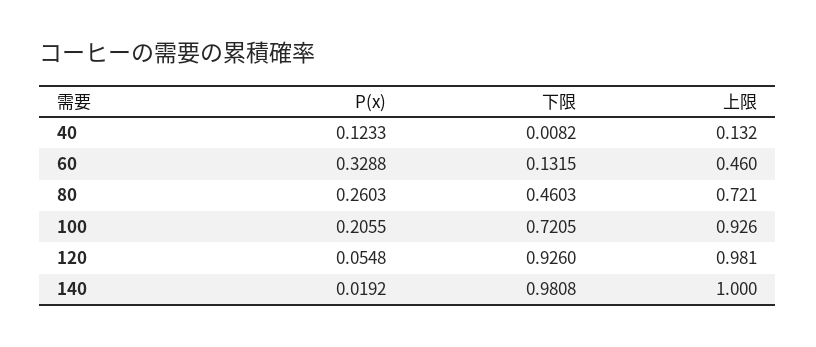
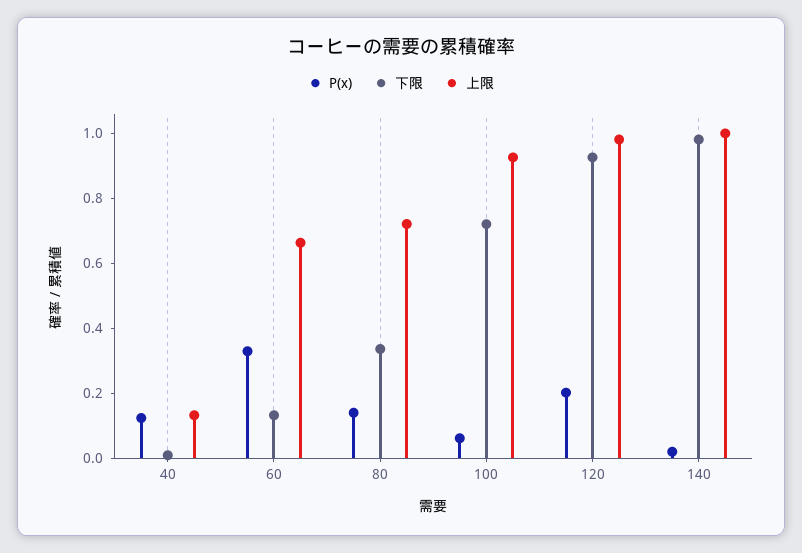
上限, 60: 0.46 -> 0.65
P(x), 80: 0.2603 -> 0.15
下限, 80: 0.4603 -> 0.35
P(x), 100: 0.2055 -> 0.05
P(x), 120: 0.0548 -> 0.2

